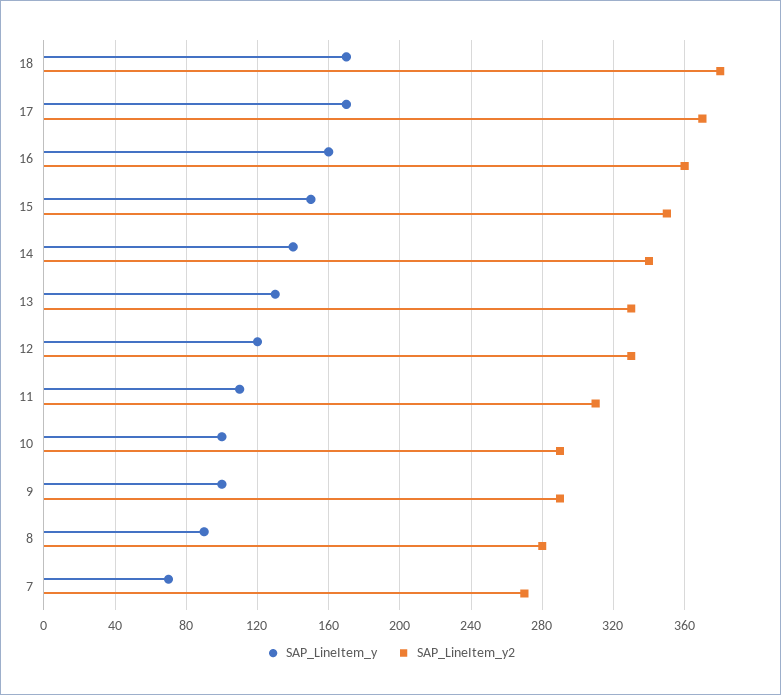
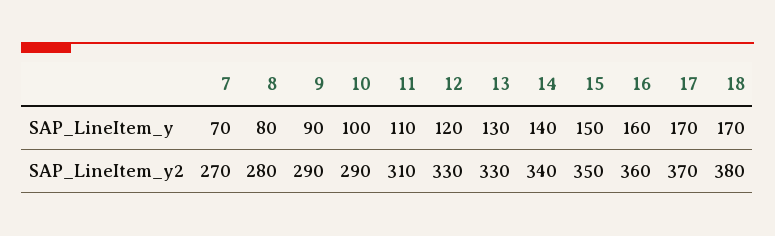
SAP_LineItem_y, 9: 100 -> 90
SAP_LineItem_y, 8: 90 -> 80

